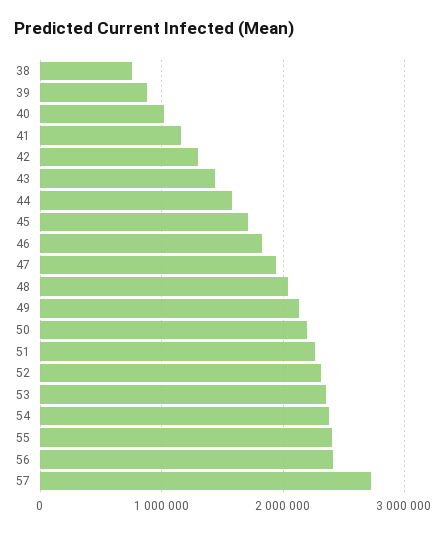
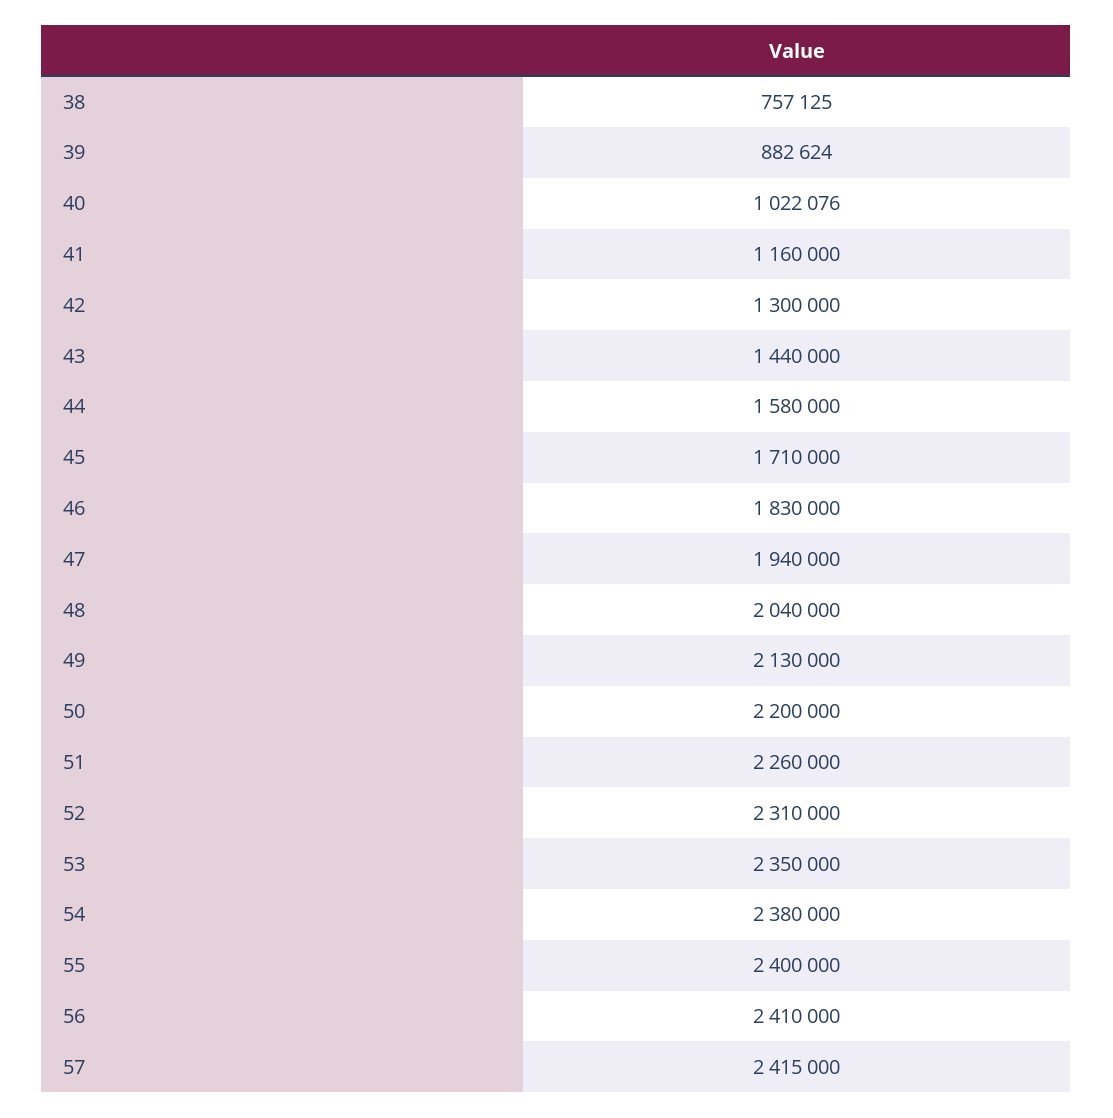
57: 2700000 -> 2415000

